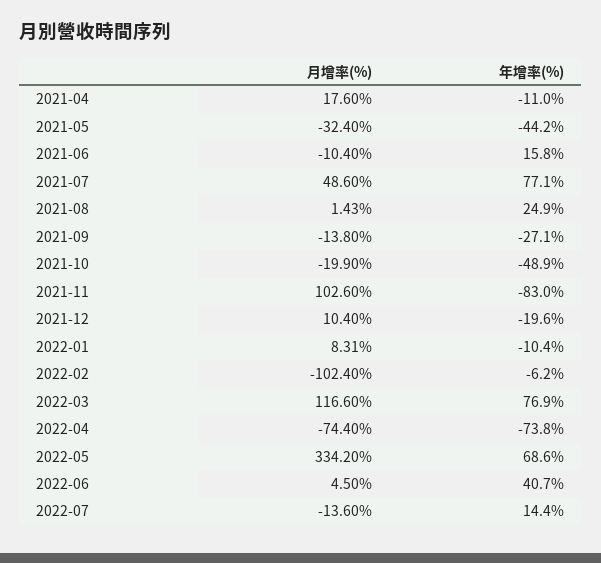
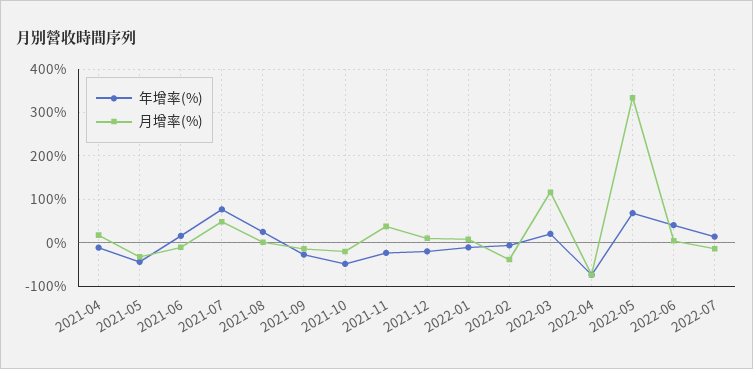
月增率(%), 2021-11: 102.6 -> 40
年增率(%), 2021-11: -83 -> -20
月增率(%), 2022-02: -102.4 -> -40
年增率(%), 2022-03: 76.9 -> 20

